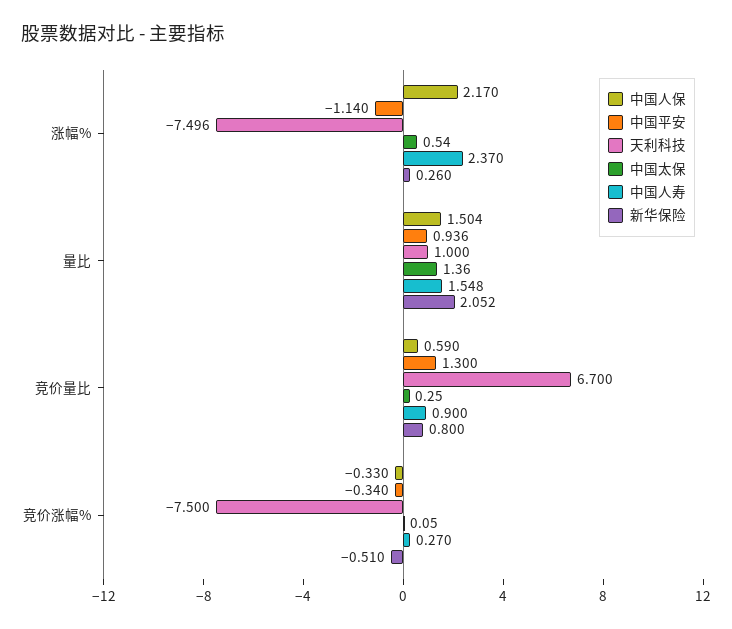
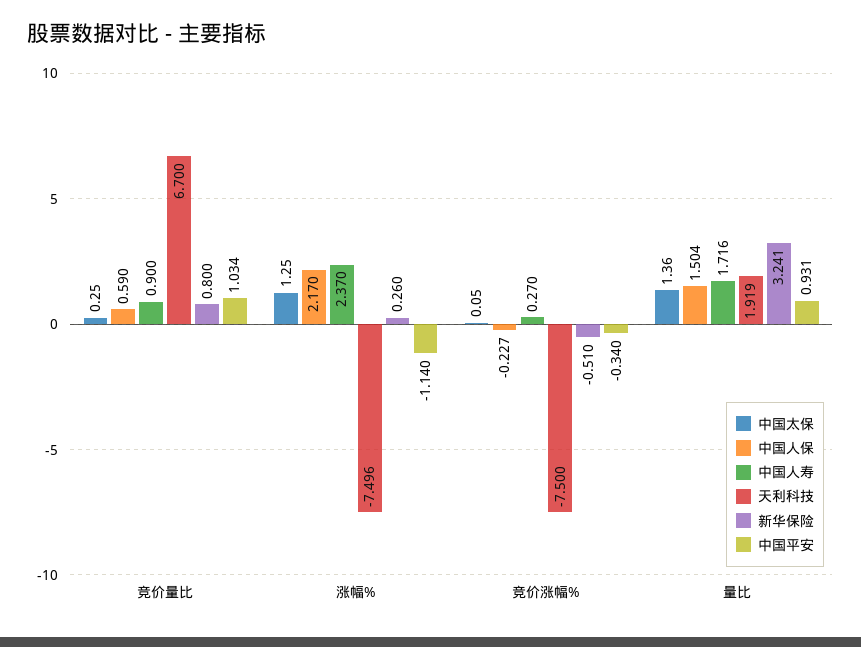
中国太保, 涨幅%: 0.54 -> 1.25
中国平安, 量比: 0.936 -> 0.931
天利科技, 量比: 1 -> 1.919
中国人寿, 量比: 1.548 -> 1.716
新华保险, 量比: 2.052 -> 3.241
中国平安, 竞价量比: 1.3 -> 1.034
中国人保, 竞价涨幅%: -0.33 -> -0.227

